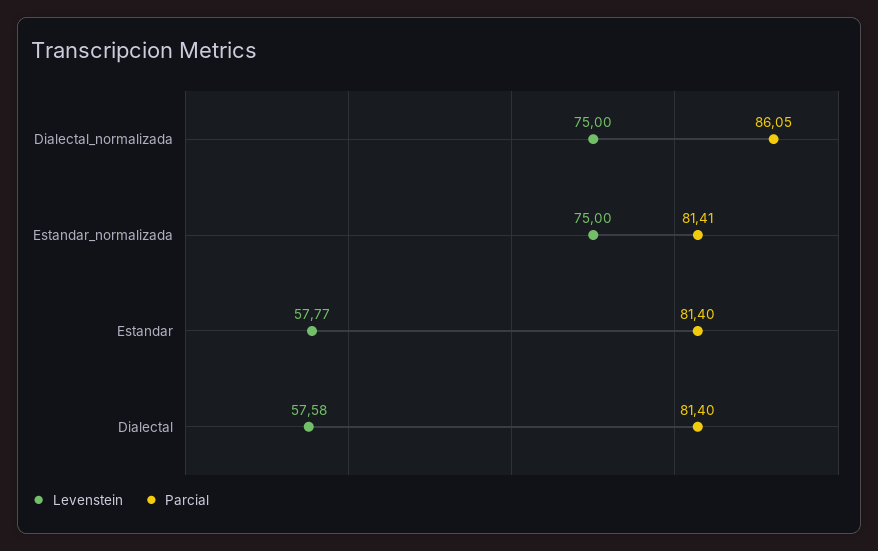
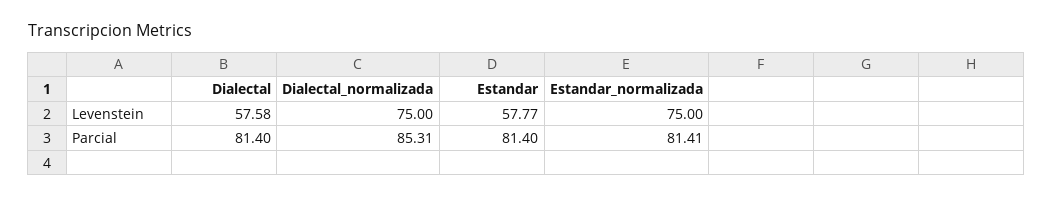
Parcial, Dialectal_normalizada: 86.05 -> 85.31

